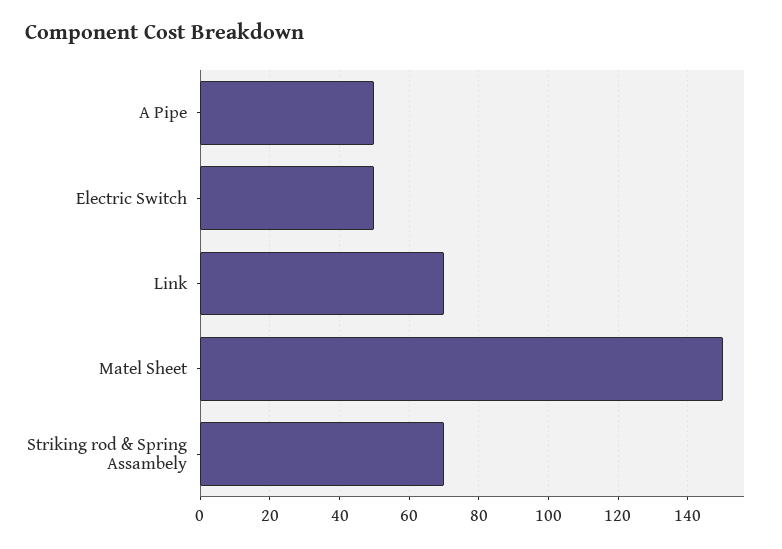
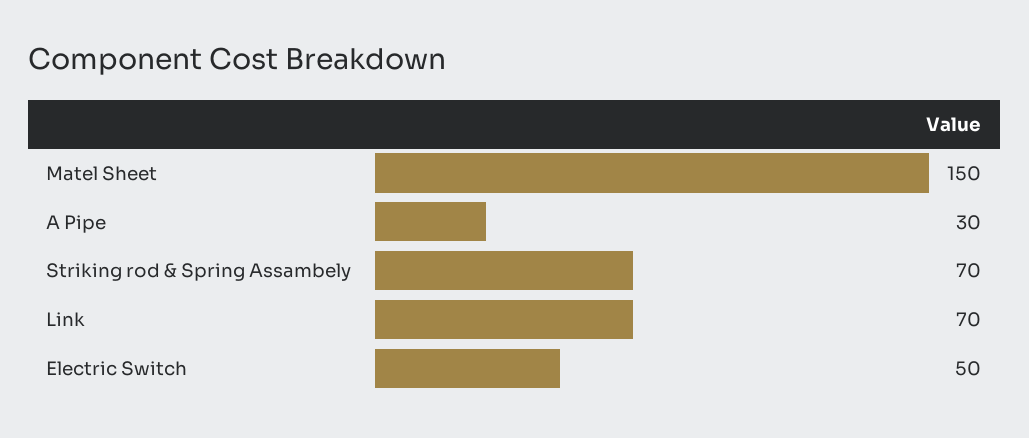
A Pipe: 50 -> 30

